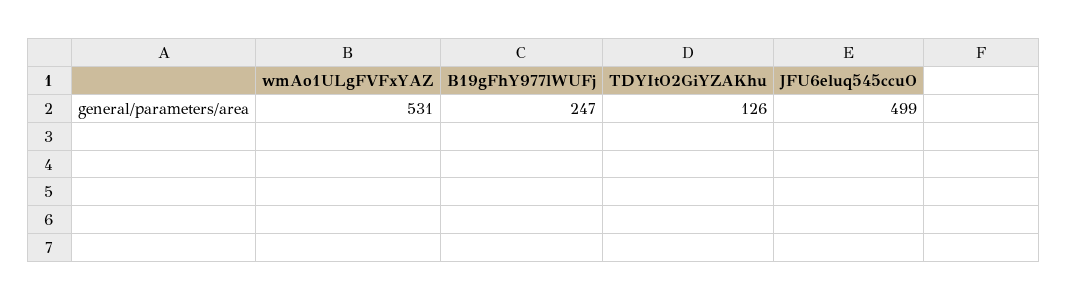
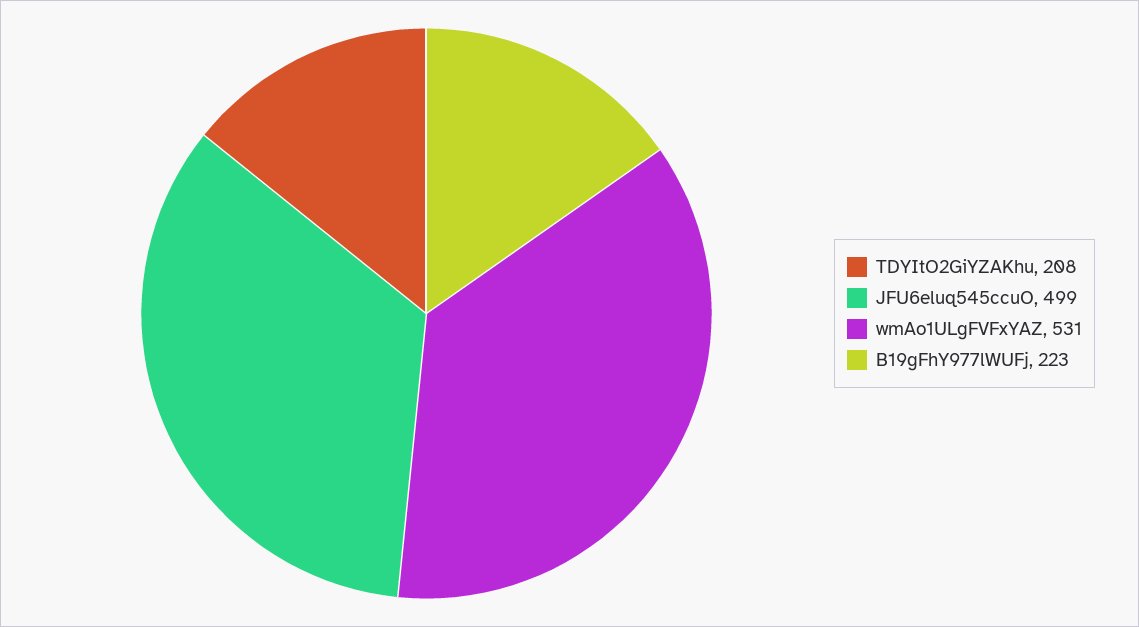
B19gFhY977lWUFj: 247 -> 223
TDYItO2GiYZAKhu: 126 -> 208

